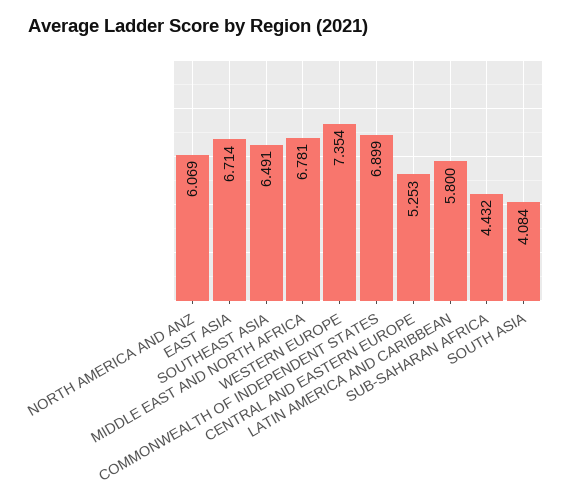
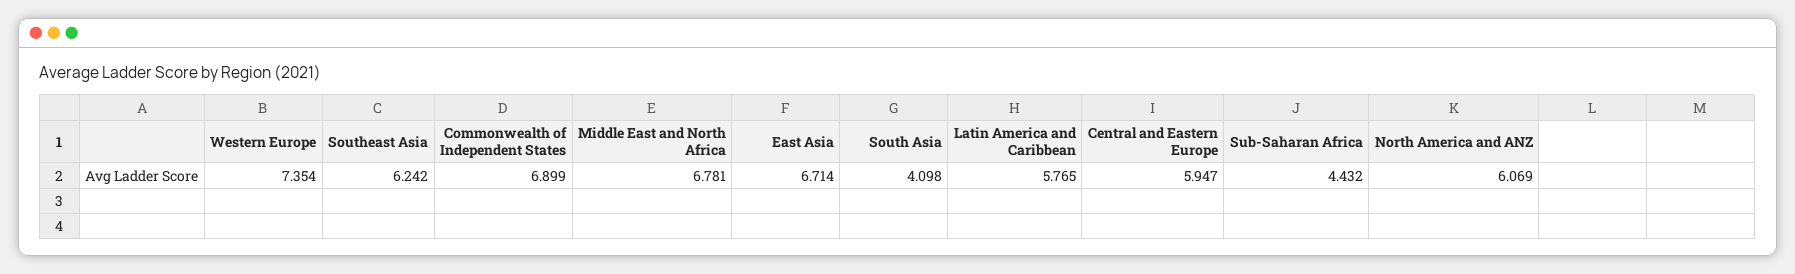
SOUTHEAST ASIA: 6.491 -> 6.242
CENTRAL AND EASTERN EUROPE: 5.253 -> 5.947
LATIN AMERICA AND CARIBBEAN: 5.8 -> 5.765
SOUTH ASIA: 4.084 -> 4.098

